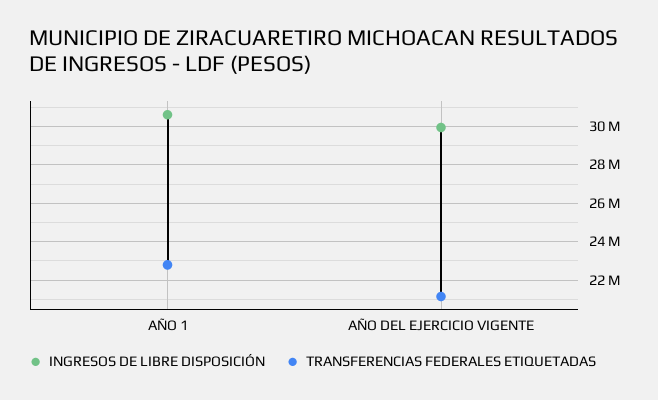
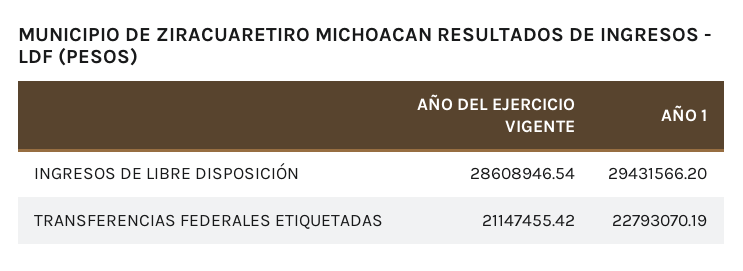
INGRESOS DE LIBRE DISPOSICIÓN, AÑO 1: 30500000 -> 29431566.2
INGRESOS DE LIBRE DISPOSICIÓN, AÑO DEL EJERCICIO VIGENTE: 30000000 -> 28608946.54

